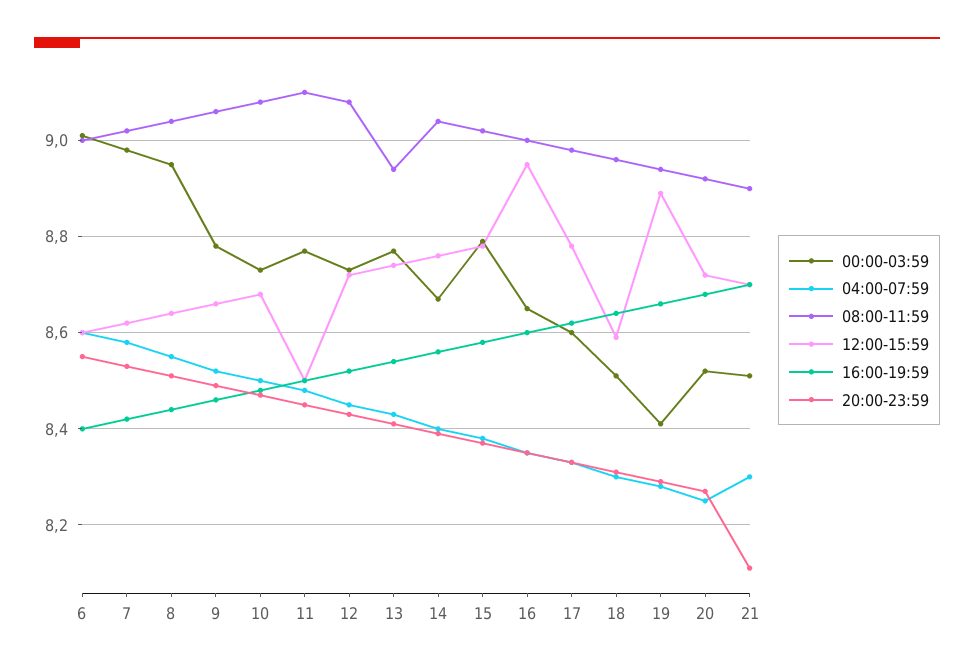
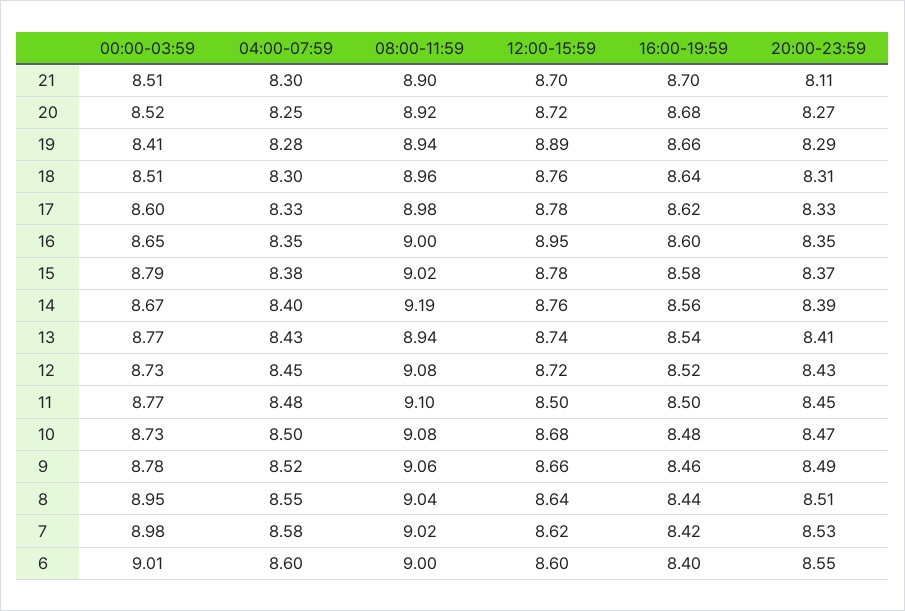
08:00-11:59, 14: 9.05 -> 9.19
12:00-15:59, 18: 8.6 -> 8.76

